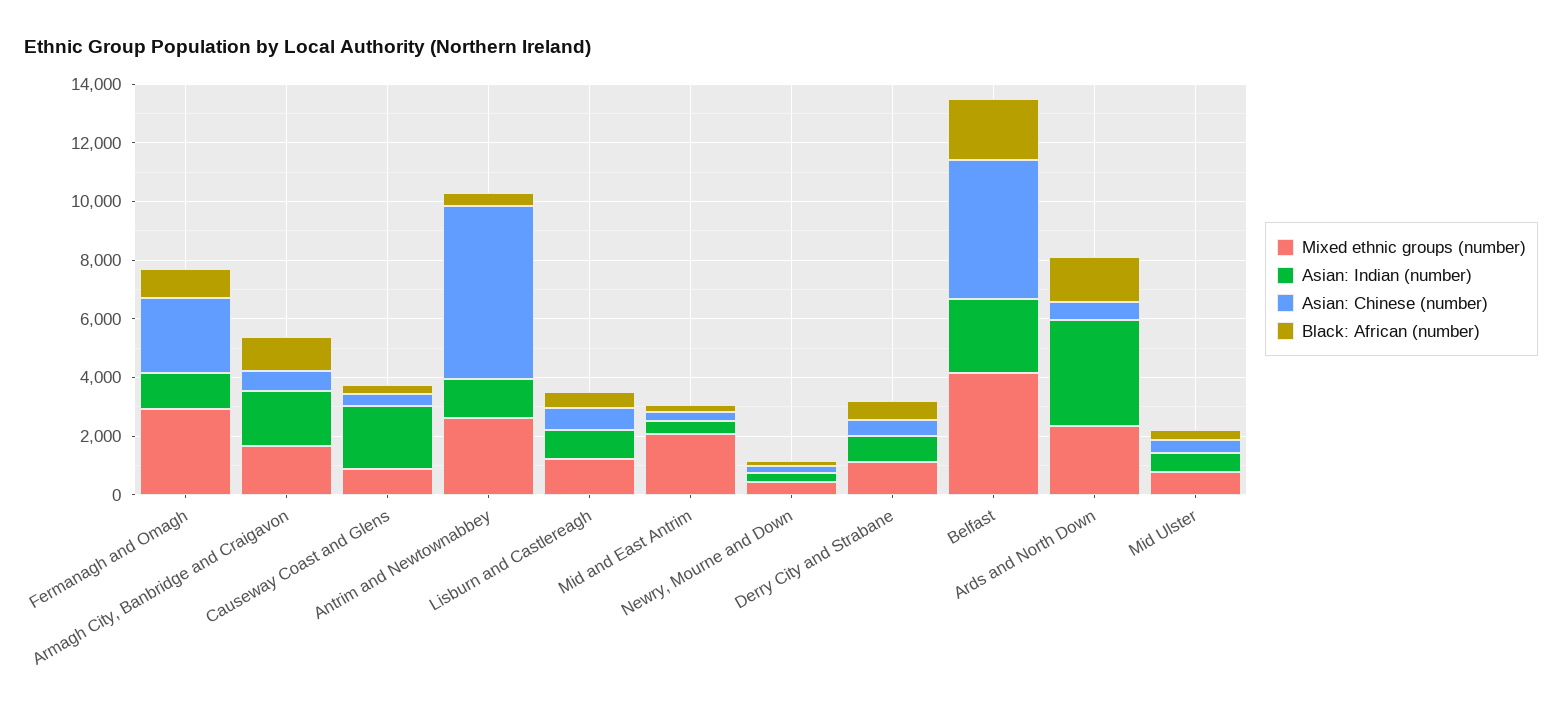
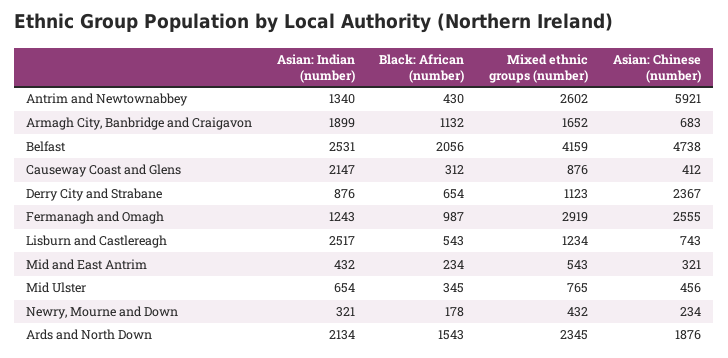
Asian: Indian (number), Lisburn and Castlereagh: 1000 -> 2517
Mixed ethnic groups (number), Mid and East Antrim: 2000 -> 543
Asian: Chinese (number), Derry City and Strabane: 500 -> 2367
Asian: Indian (number), Ards and North Down: 3500 -> 2134
Asian: Chinese (number), Ards and North Down: 500 -> 1876

